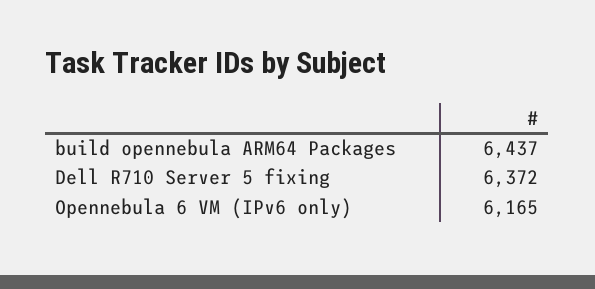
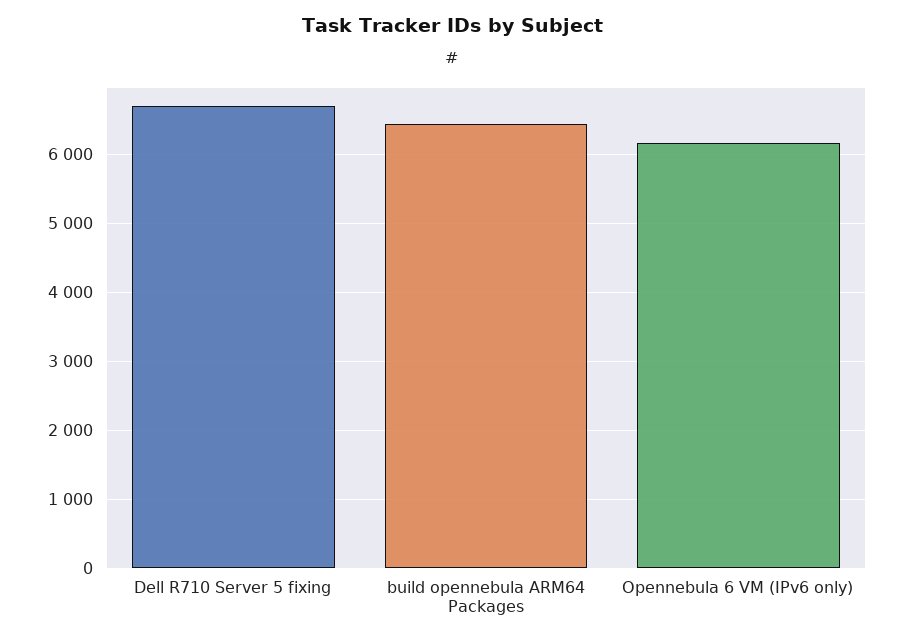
Dell R710 Server 5 fixing: 6372 -> 6700

